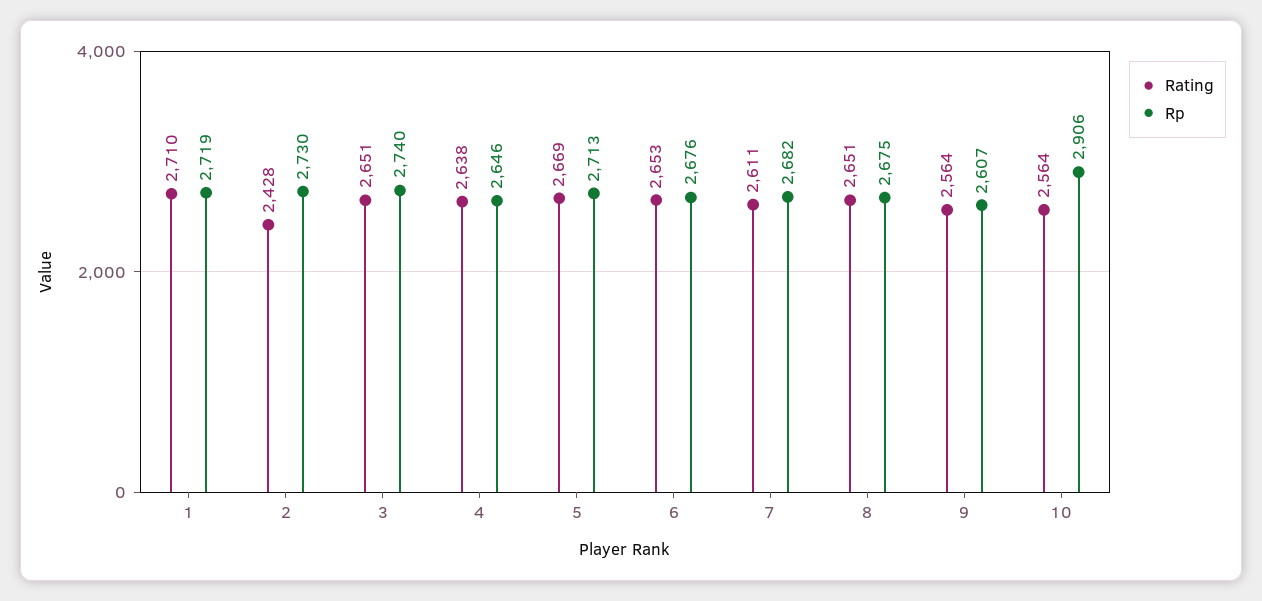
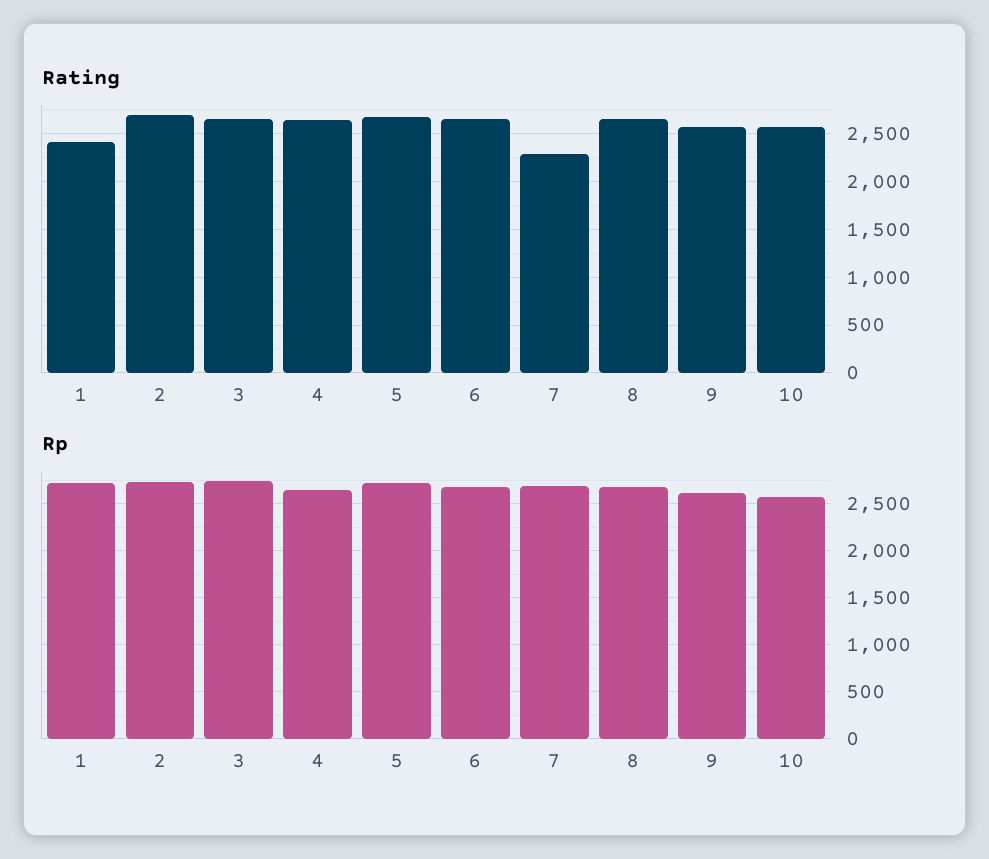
Rating, 1: 2710 -> 2400
Rating, 2: 2428 -> 2700
Rating, 7: 2611 -> 2300
Rp, 10: 2906 -> 2600

